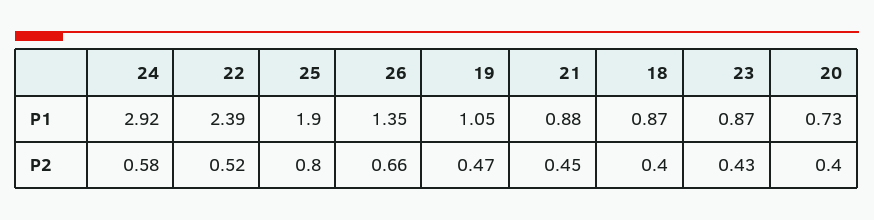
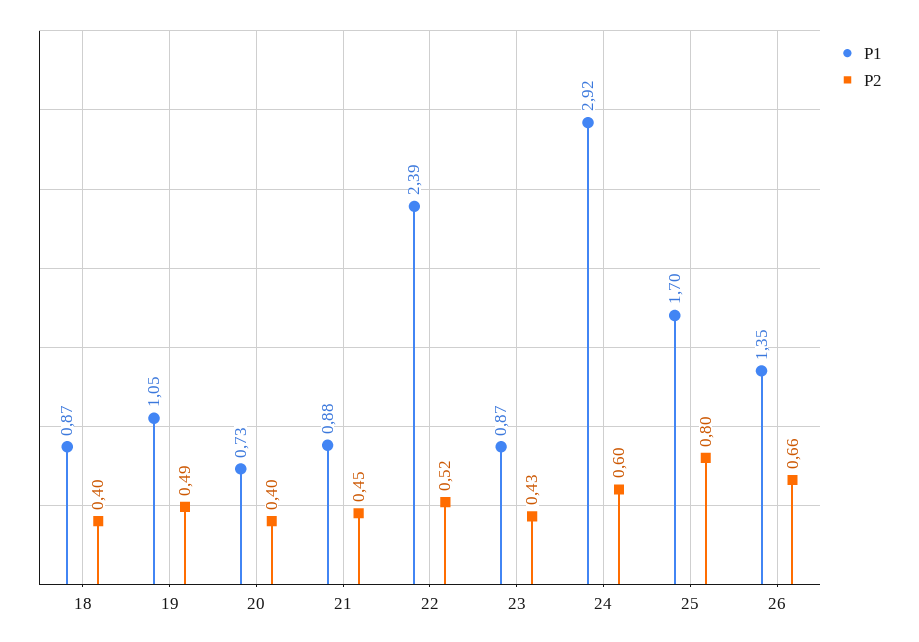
P1, 25: 1.9 -> 1.7
P2, 24: 0.58 -> 0.6
P2, 19: 0.47 -> 0.49

